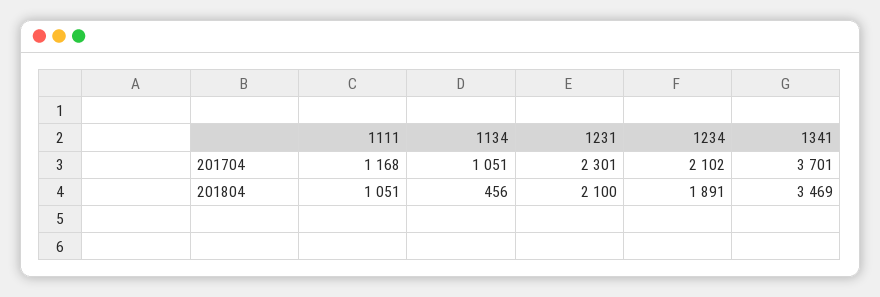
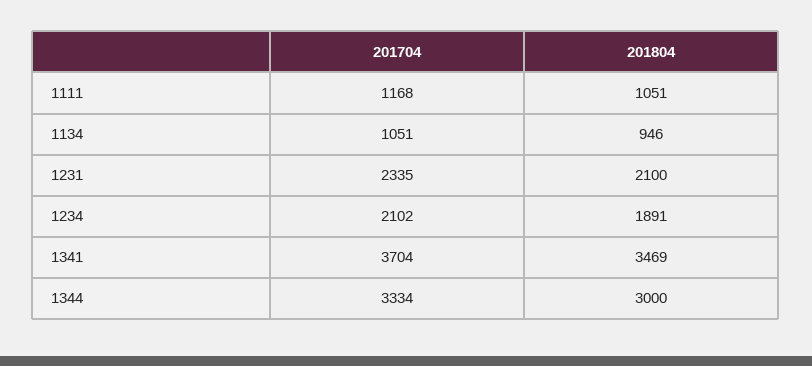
1231, 201704: 2301 -> 2335
1341, 201704: 3701 -> 3704
1134, 201804: 456 -> 946
1344, 201704: none -> 3334
1344, 201804: none -> 3000

